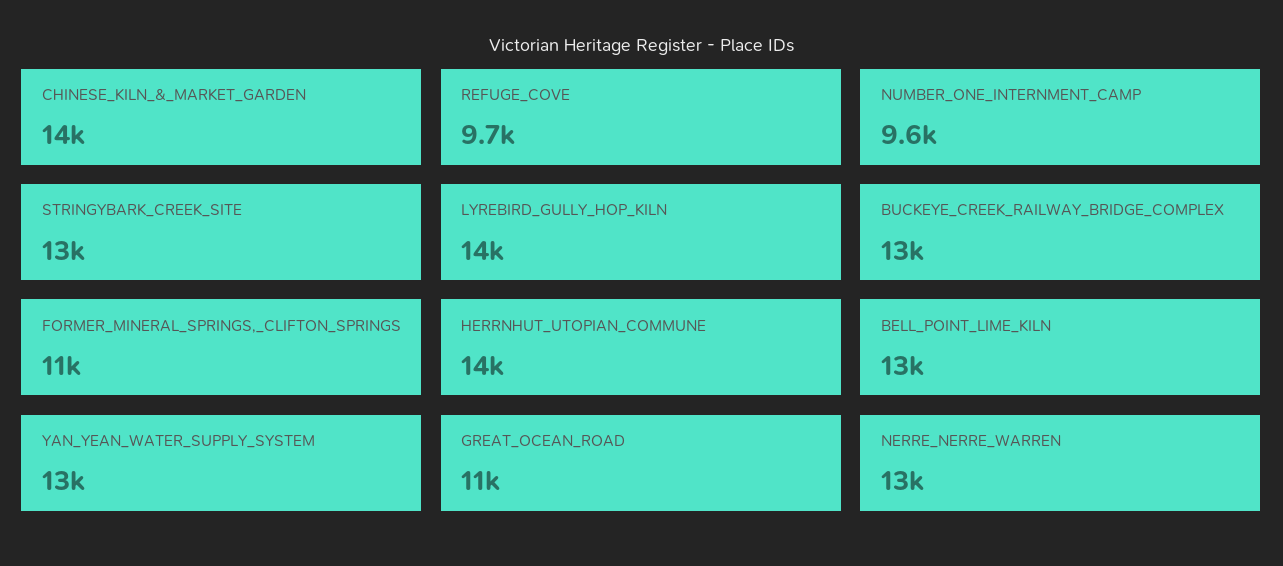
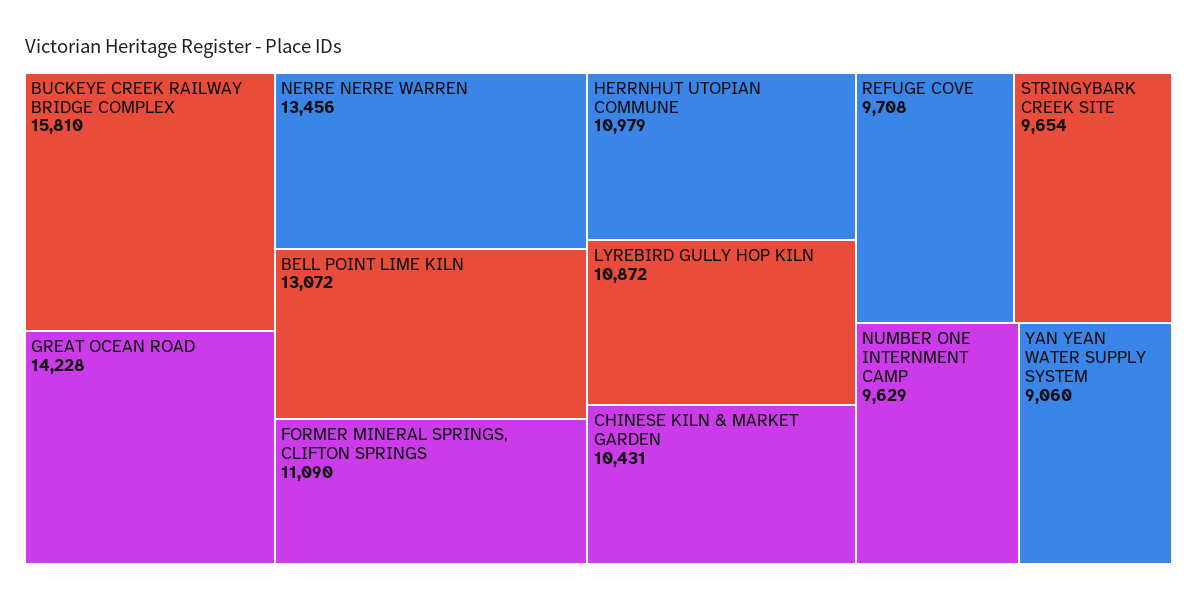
CHINESE_KILN_&_MARKET_GARDEN: 14000 -> 10431
STRINGYBARK_CREEK_SITE: 13000 -> 9654
LYREBIRD_GULLY_HOP_KILN: 14000 -> 10872
BUCKEYE_CREEK_RAILWAY_BRIDGE_COMPLEX: 13000 -> 15810
HERRNHUT_UTOPIAN_COMMUNE: 14000 -> 10979
YAN_YEAN_WATER_SUPPLY_SYSTEM: 13000 -> 9060
GREAT_OCEAN_ROAD: 11000 -> 14228

